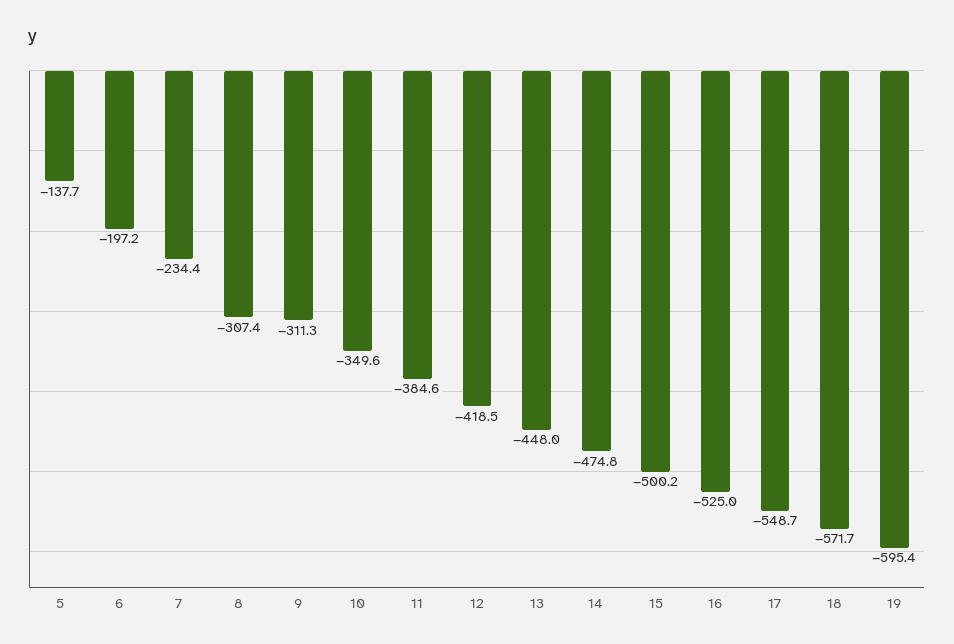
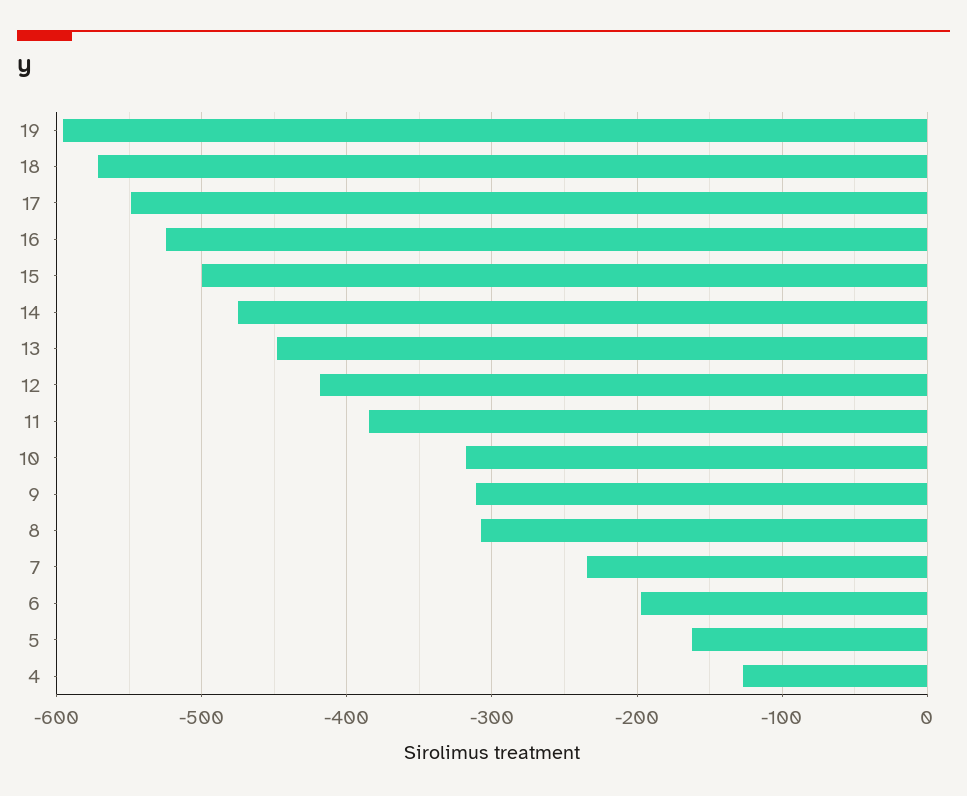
5: -137.7 -> -160
10: -349.6 -> -320
4: none -> -130

